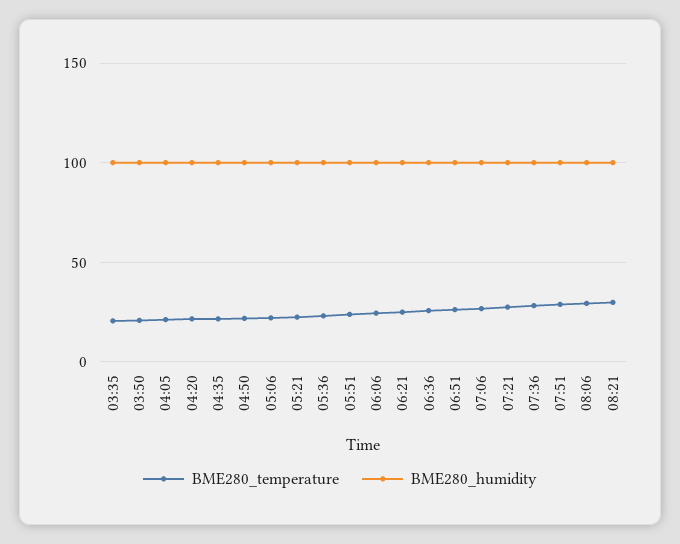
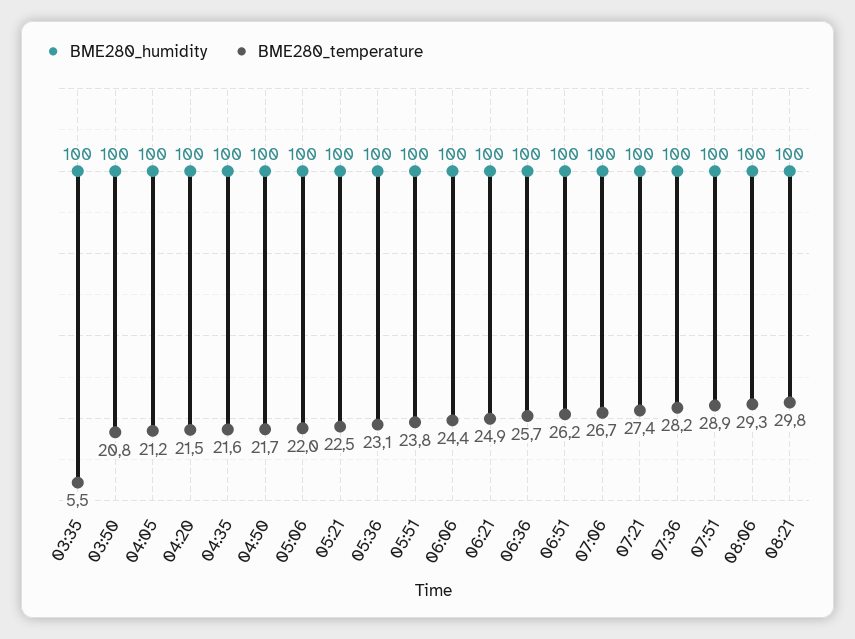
BME280_temperature, 03:35: 20 -> 5.5

